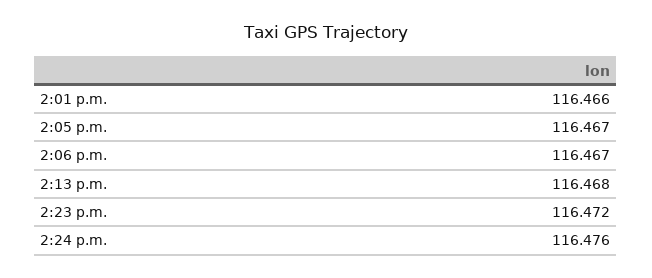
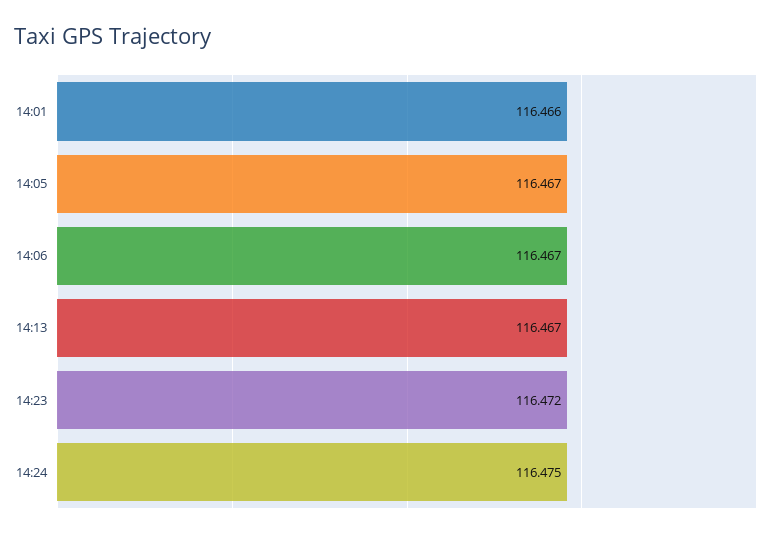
2:13 p.m.: 116.468 -> 116.467
2:24 p.m.: 116.476 -> 116.475

